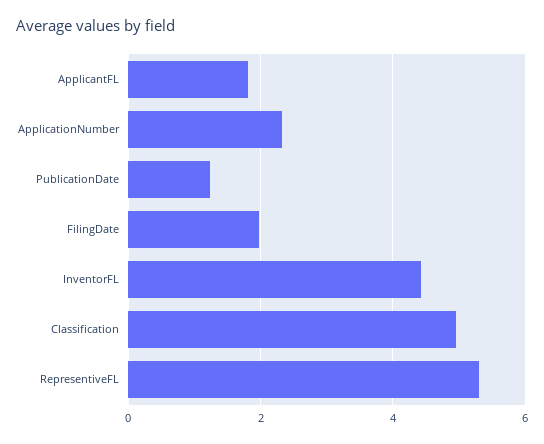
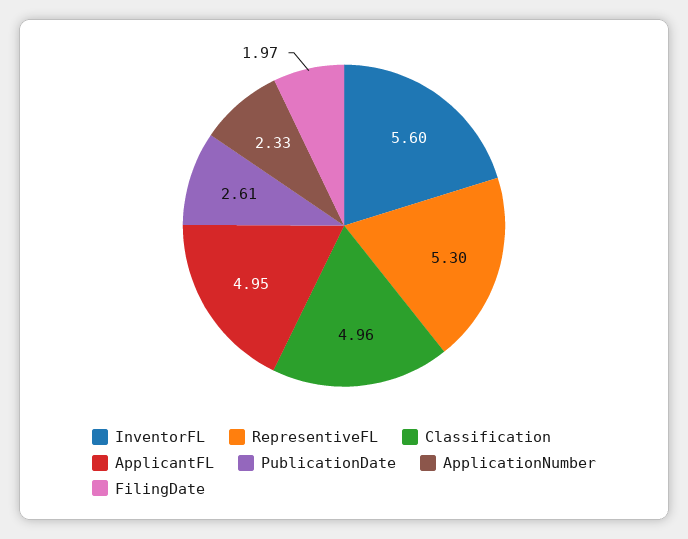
ApplicantFL: 1.8 -> 4.95
PublicationDate: 1.2 -> 2.61
InventorFL: 4.4 -> 5.6

